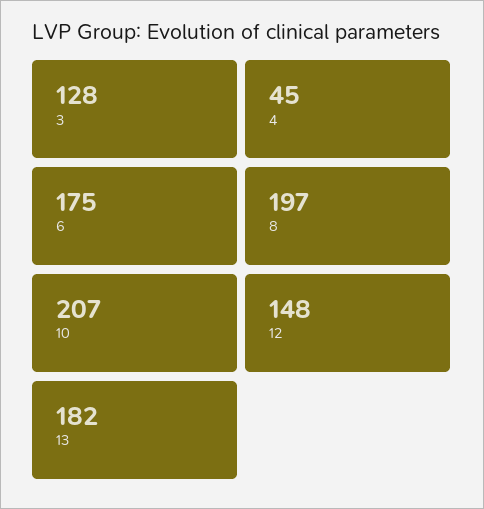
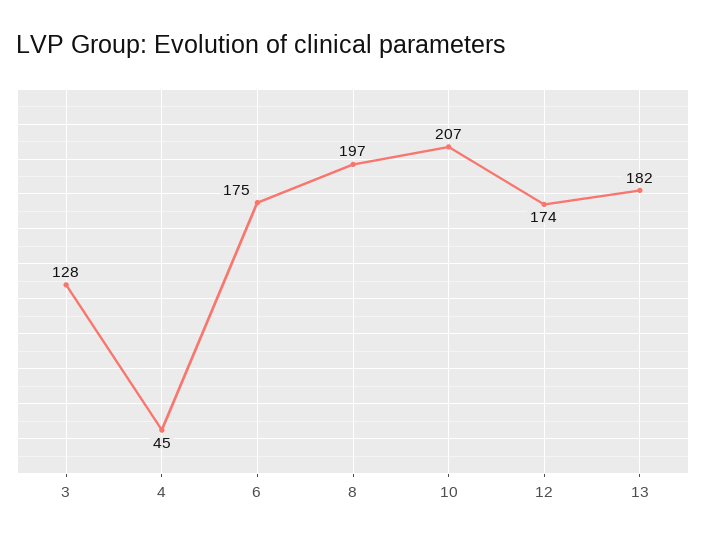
12: 148 -> 174

